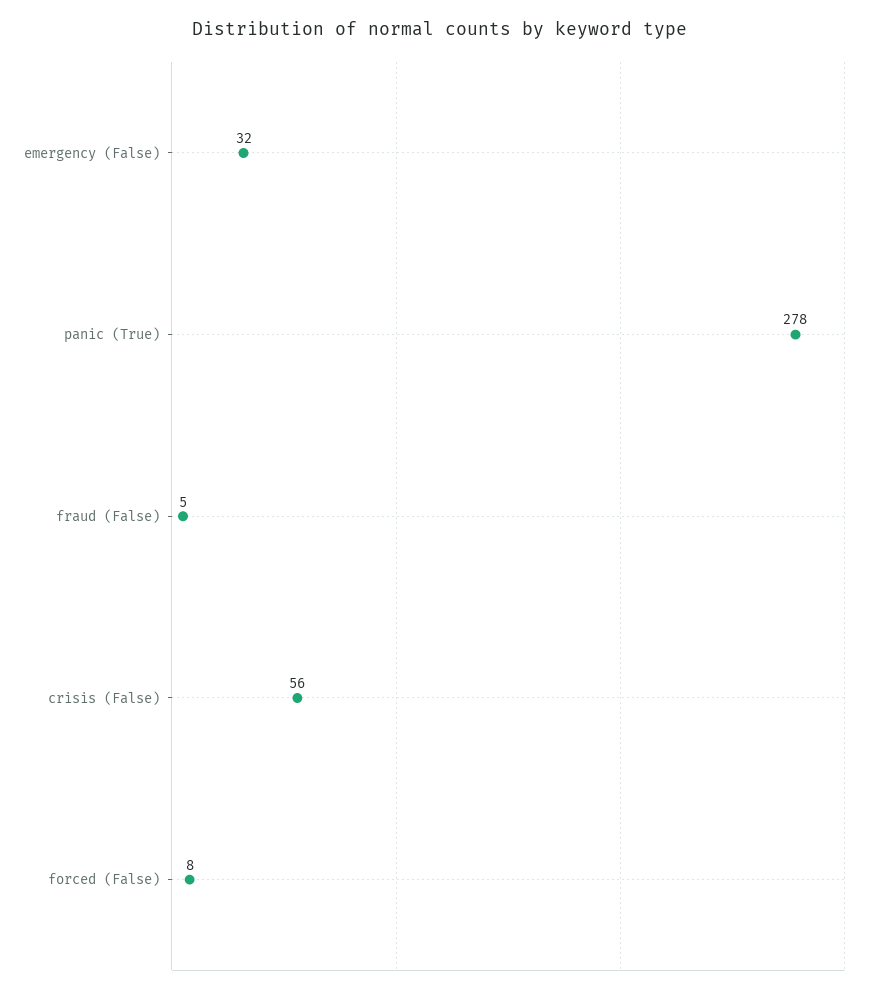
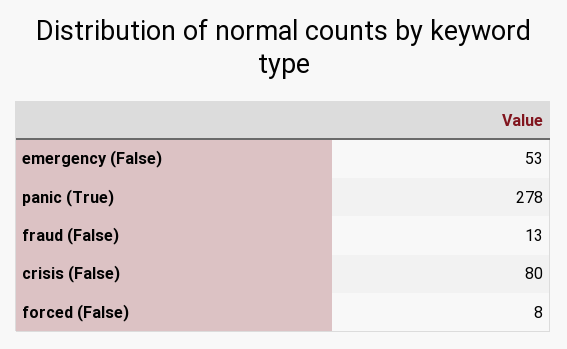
emergency (False): 32 -> 53
fraud (False): 5 -> 13
crisis (False): 56 -> 80

